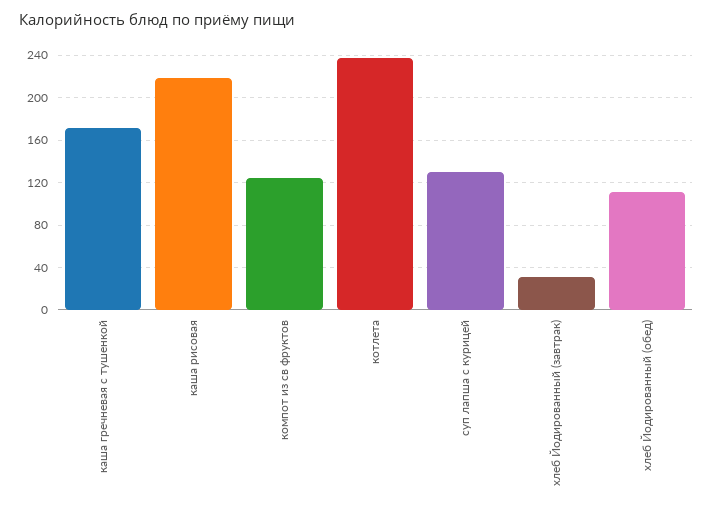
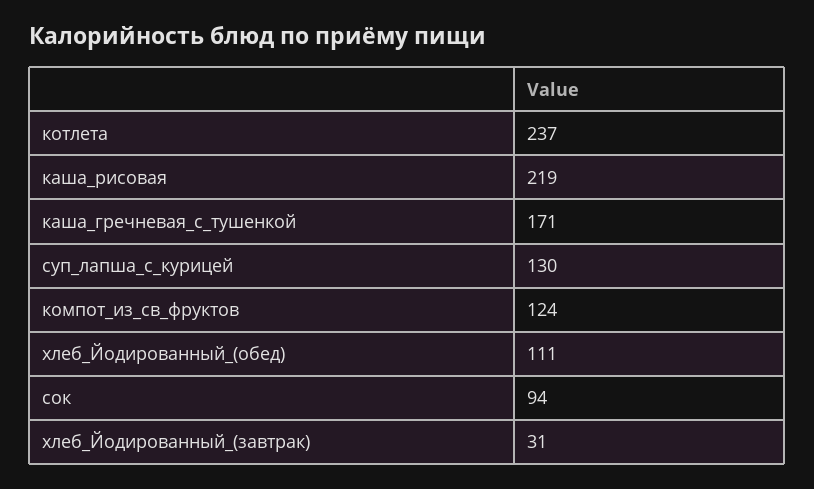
сок: none -> 94

